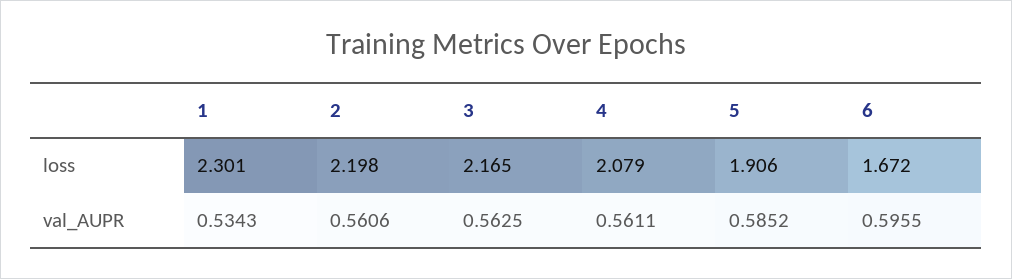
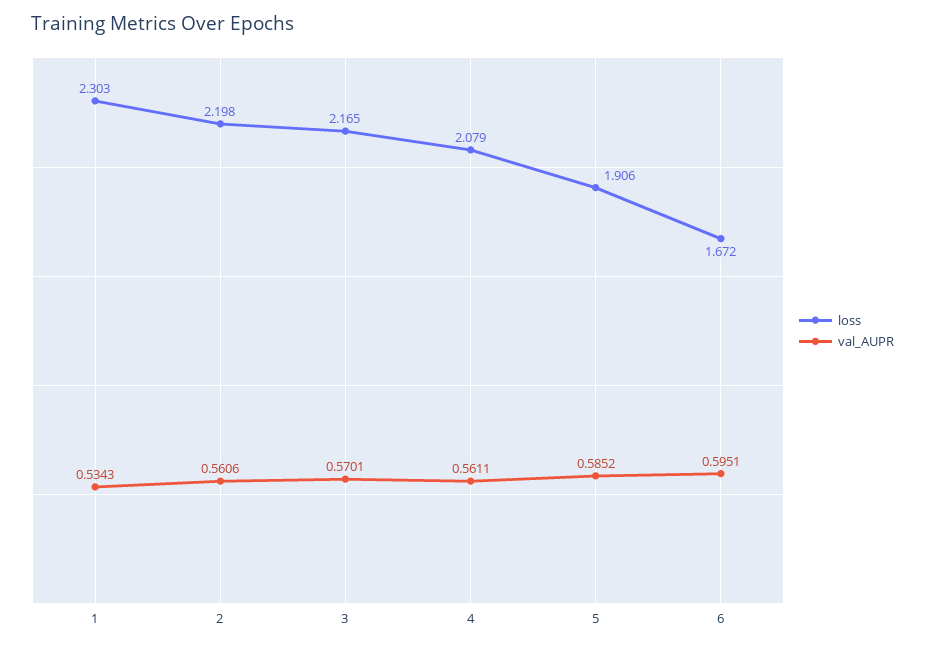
loss, 1: 2.301 -> 2.303
val_AUPR, 3: 0.5625 -> 0.5701
val_AUPR, 6: 0.5955 -> 0.5951

